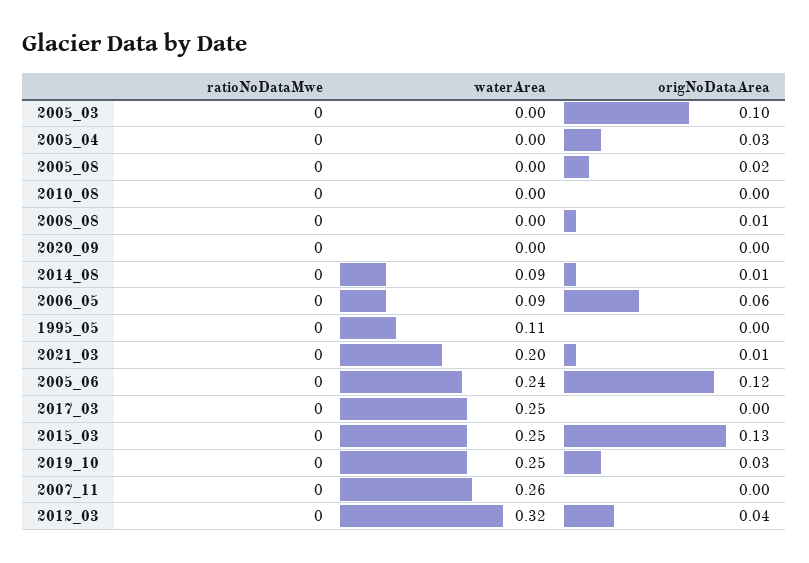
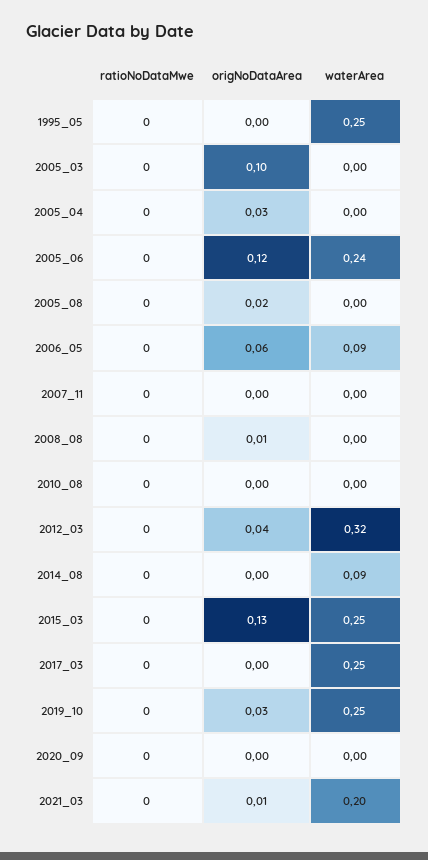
origNoDataArea, 2014_08: 0.01 -> 0
waterArea, 1995_05: 0.11 -> 0.25
waterArea, 2007_11: 0.26 -> 0

